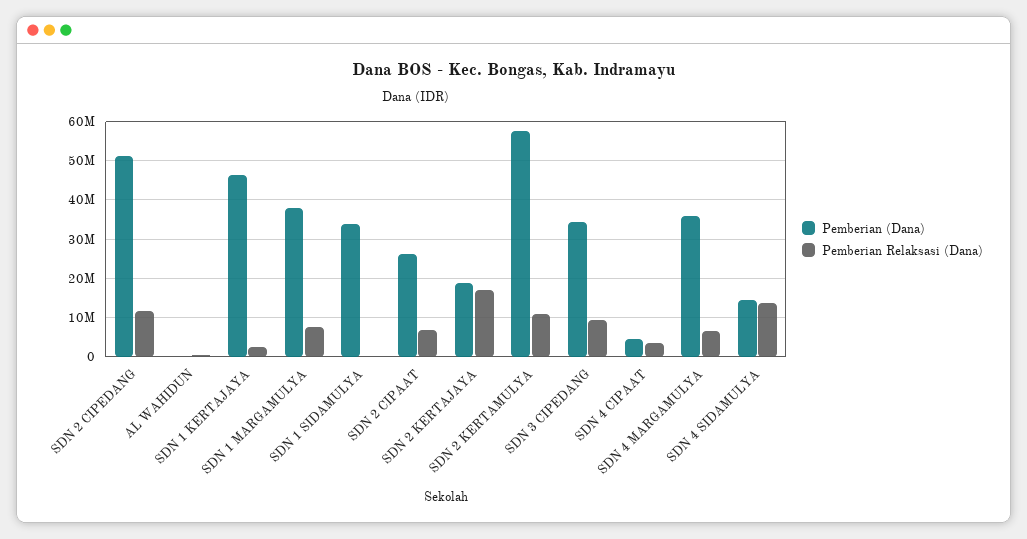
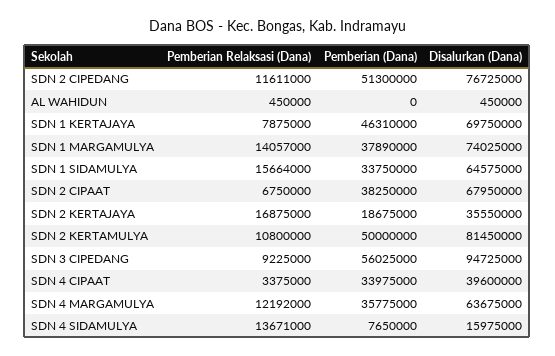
Pemberian Relaksasi (Dana), SDN 1 KERTAJAYA: 2000000 -> 7875000
Pemberian Relaksasi (Dana), SDN 1 MARGAMULYA: 8000000 -> 14057000
Pemberian Relaksasi (Dana), SDN 1 SIDAMULYA: 0 -> 15664000
Pemberian (Dana), SDN 2 CIPAAT: 26000000 -> 38250000
Pemberian (Dana), SDN 2 KERTAMULYA: 58000000 -> 50000000
Pemberian (Dana), SDN 3 CIPEDANG: 34000000 -> 56025000
Pemberian (Dana), SDN 4 CIPAAT: 4000000 -> 33975000
Pemberian Relaksasi (Dana), SDN 4 MARGAMULYA: 6000000 -> 12192000
Pemberian (Dana), SDN 4 SIDAMULYA: 14000000 -> 7650000
Disalurkan (Dana), SDN 2 CIPEDANG: none -> 76725000
Disalurkan (Dana), AL WAHIDUN: none -> 450000
Disalurkan (Dana), SDN 1 KERTAJAYA: none -> 69750000
Disalurkan (Dana), SDN 1 MARGAMULYA: none -> 74025000
Disalurkan (Dana), SDN 1 SIDAMULYA: none -> 64575000
Disalurkan (Dana), SDN 2 CIPAAT: none -> 67950000
Disalurkan (Dana), SDN 2 KERTAJAYA: none -> 35550000
Disalurkan (Dana), SDN 2 KERTAMULYA: none -> 81450000
Disalurkan (Dana), SDN 3 CIPEDANG: none -> 94725000
Disalurkan (Dana), SDN 4 CIPAAT: none -> 39600000
Disalurkan (Dana), SDN 4 MARGAMULYA: none -> 63675000
Disalurkan (Dana), SDN 4 SIDAMULYA: none -> 15975000

